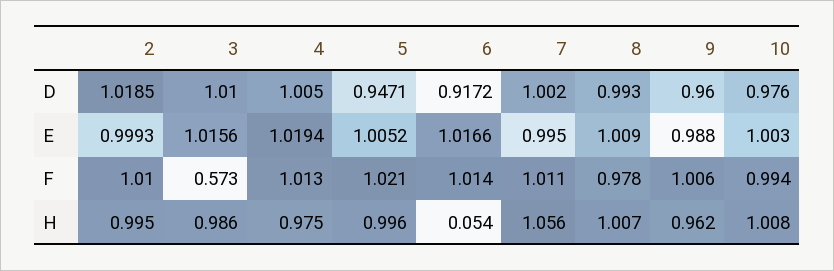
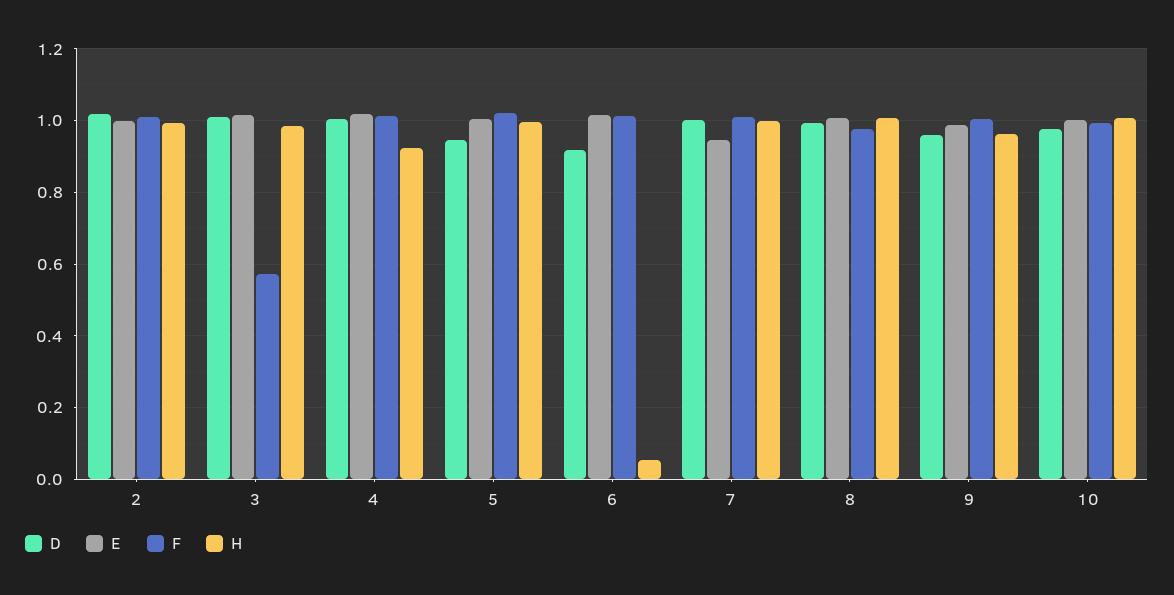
E, 7: 0.995 -> 0.94
H, 4: 0.975 -> 0.92
H, 7: 1.056 -> 1

